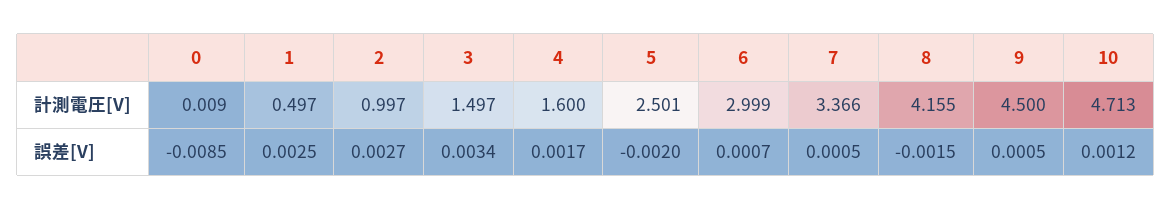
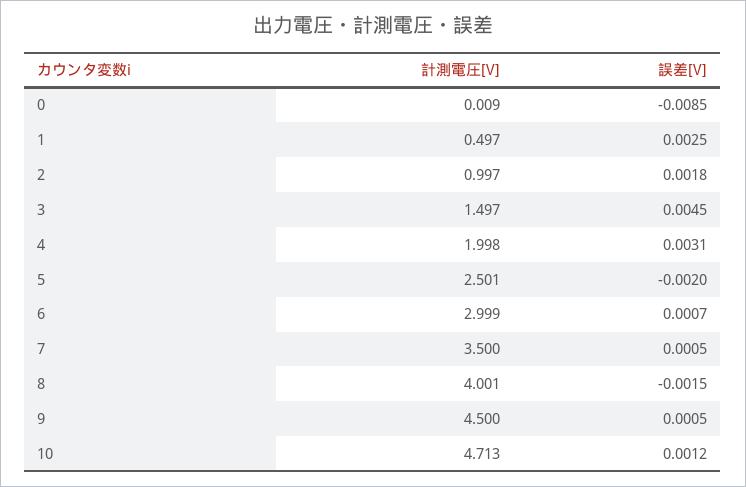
4, 計測電圧[V]: 1.6 -> 1.998
7, 計測電圧[V]: 3.366 -> 3.5
8, 計測電圧[V]: 4.155 -> 4.001
2, 誤差[V]: 0.0027 -> 0.0018
3, 誤差[V]: 0.0034 -> 0.0045
4, 誤差[V]: 0.0017 -> 0.0031

